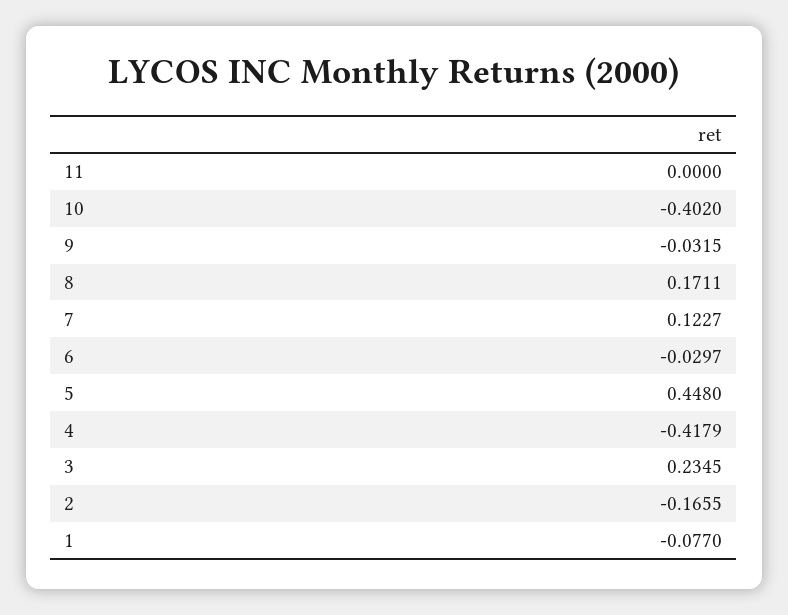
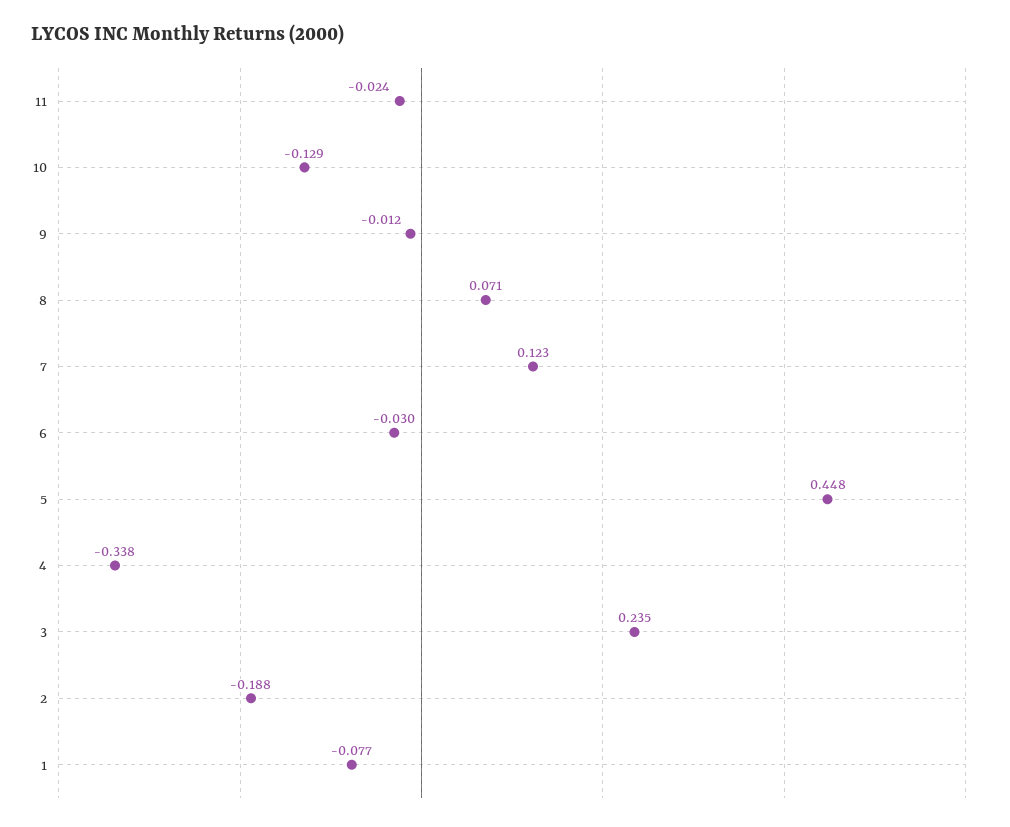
11: 0 -> -0.024
10: -0.402 -> -0.129
9: -0.0315 -> -0.012
8: 0.1711 -> 0.071
4: -0.4179 -> -0.338
2: -0.1655 -> -0.188

